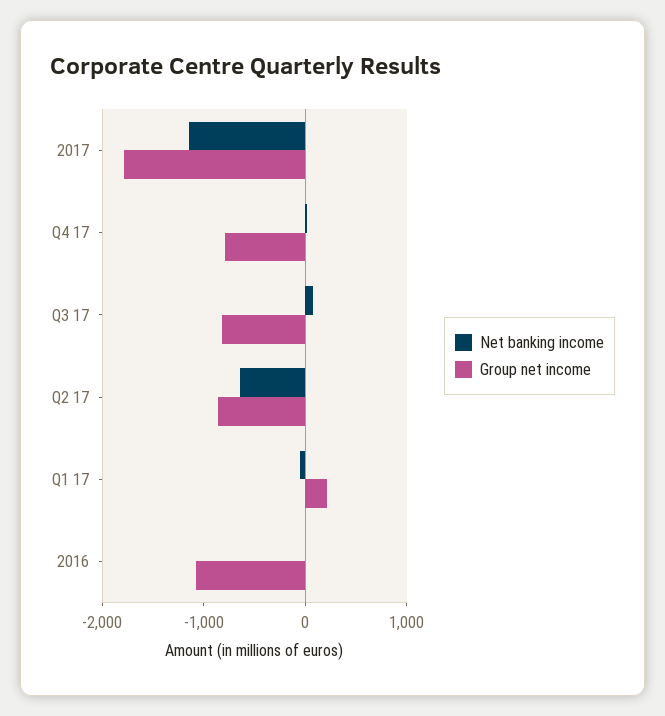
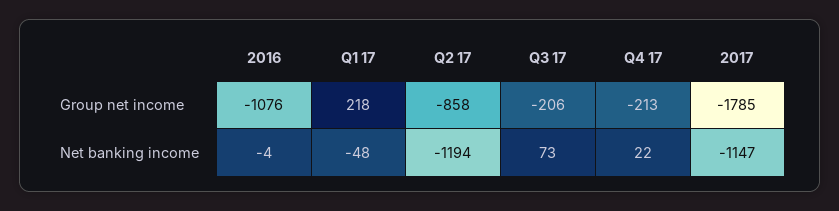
Group net income, Q4 17: -800 -> -213
Group net income, Q3 17: -800 -> -206
Net banking income, Q2 17: -600 -> -1194

